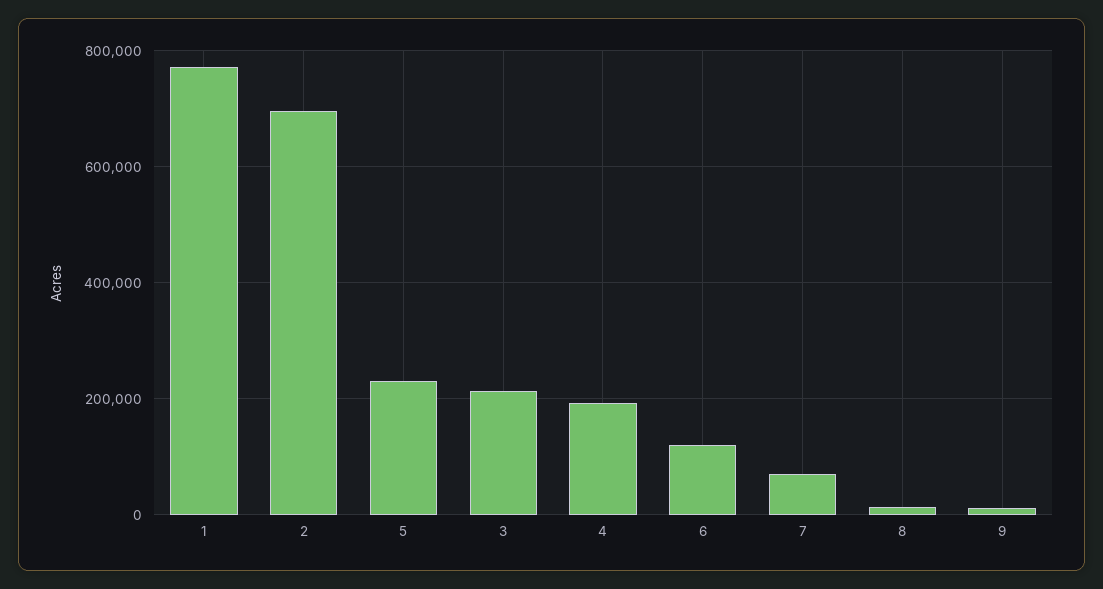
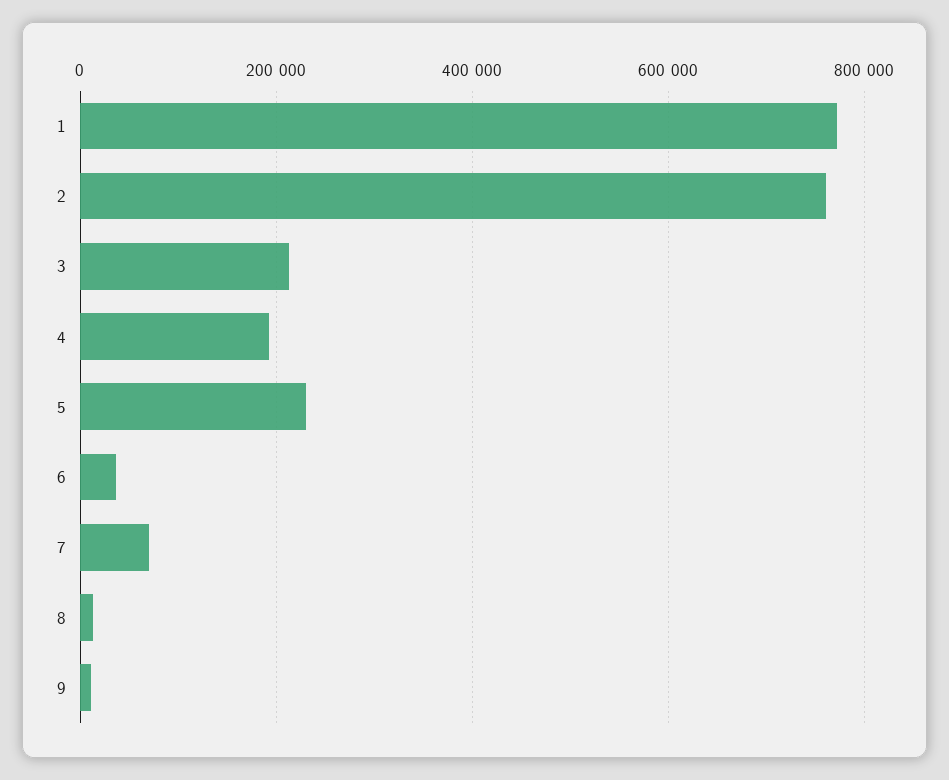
2: 700000 -> 760000
6: 120000 -> 40000

